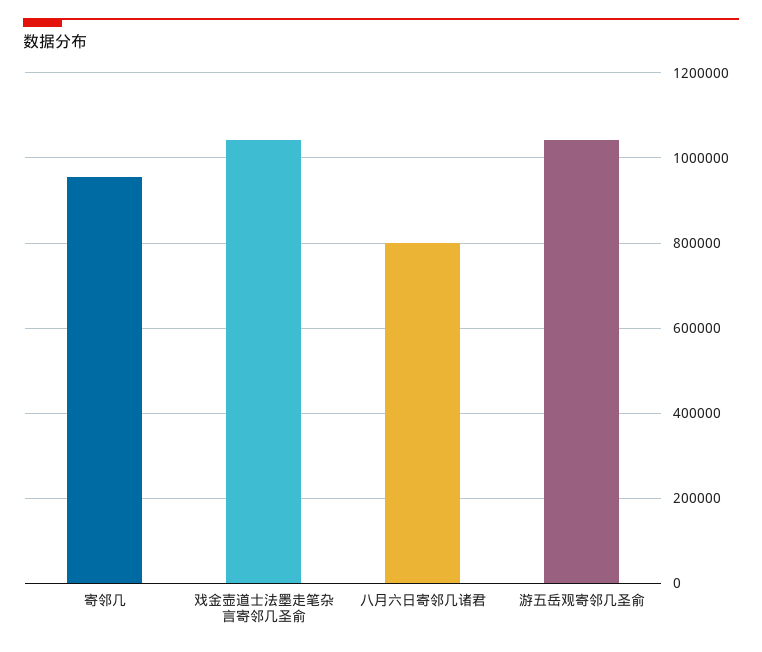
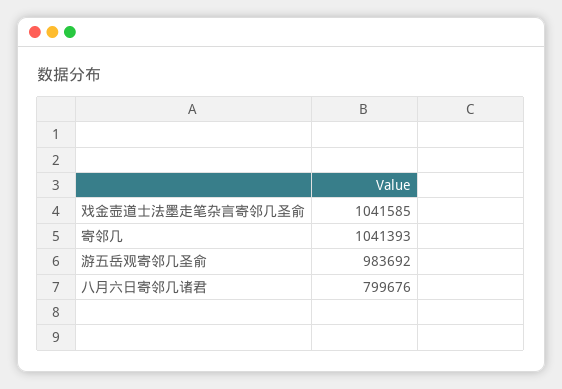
寄邻几: 960000 -> 1041393
游五岳观寄邻几圣俞: 1040000 -> 983692

